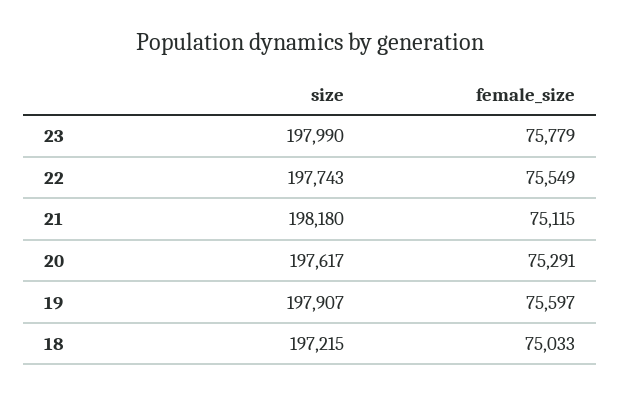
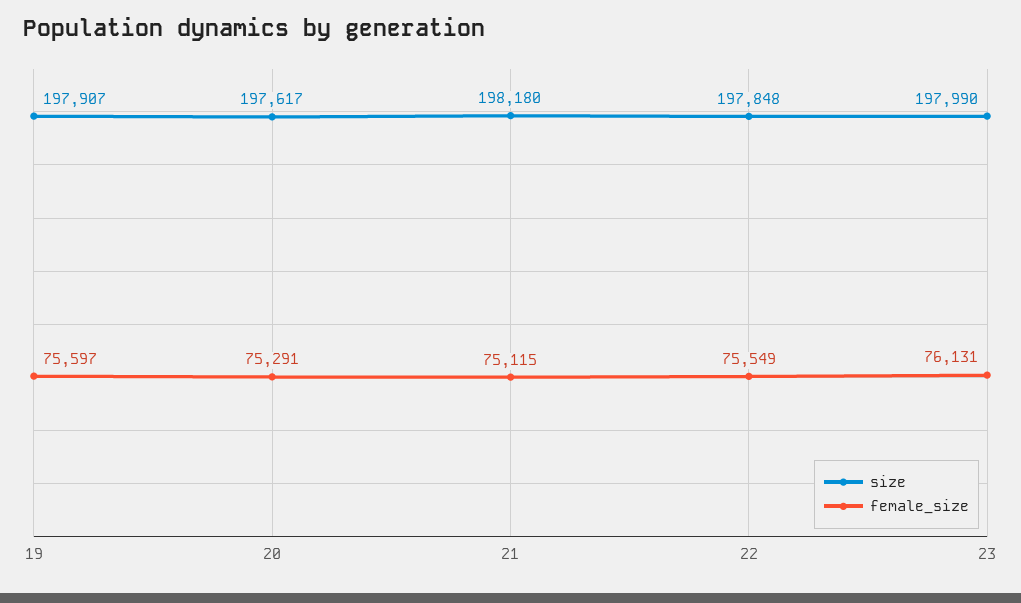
female_size, 23: 75779 -> 76131
size, 22: 197743 -> 197848
size, 18: 197215 -> none
female_size, 18: 75033 -> none

